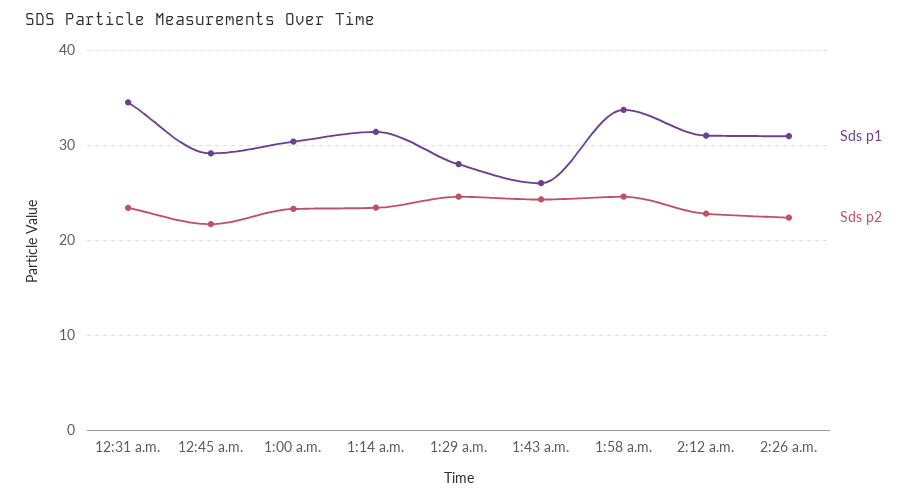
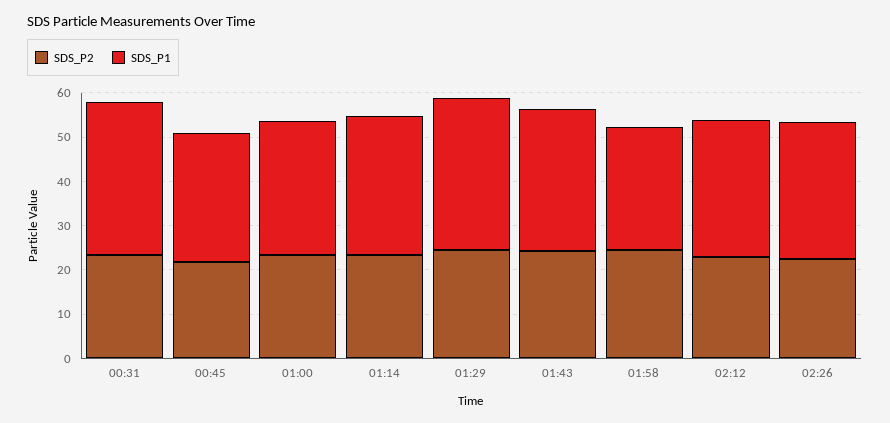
Sds p1, 1:29 a.m.: 28 -> 34
Sds p1, 1:43 a.m.: 26 -> 32
Sds p1, 1:58 a.m.: 34 -> 28

